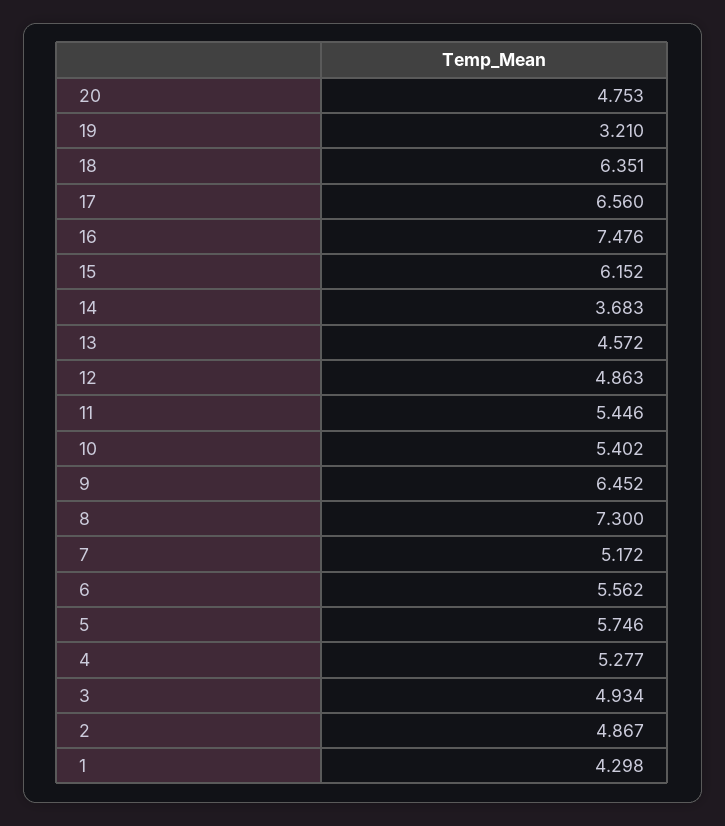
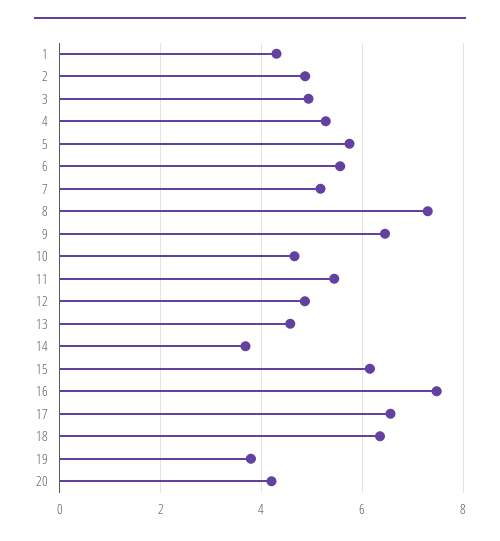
20: 4.753 -> 4.2
19: 3.21 -> 3.8
10: 5.402 -> 4.6

